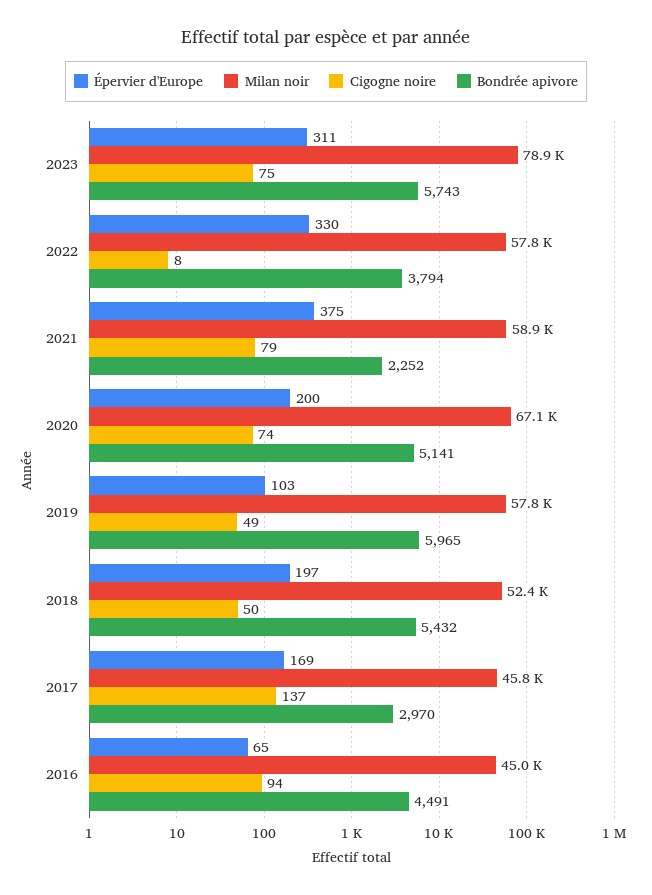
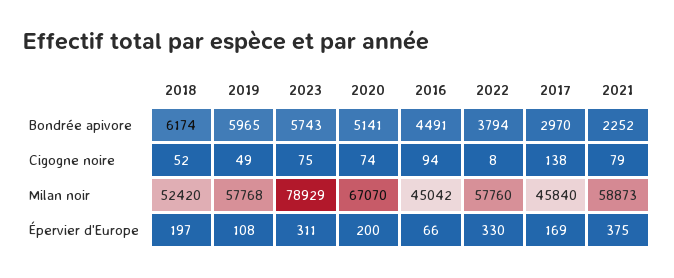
Épervier d'Europe, 2019: 103 -> 108
Cigogne noire, 2018: 50 -> 52
Bondrée apivore, 2018: 5432 -> 6174
Cigogne noire, 2017: 137 -> 138
Épervier d'Europe, 2016: 65 -> 66

